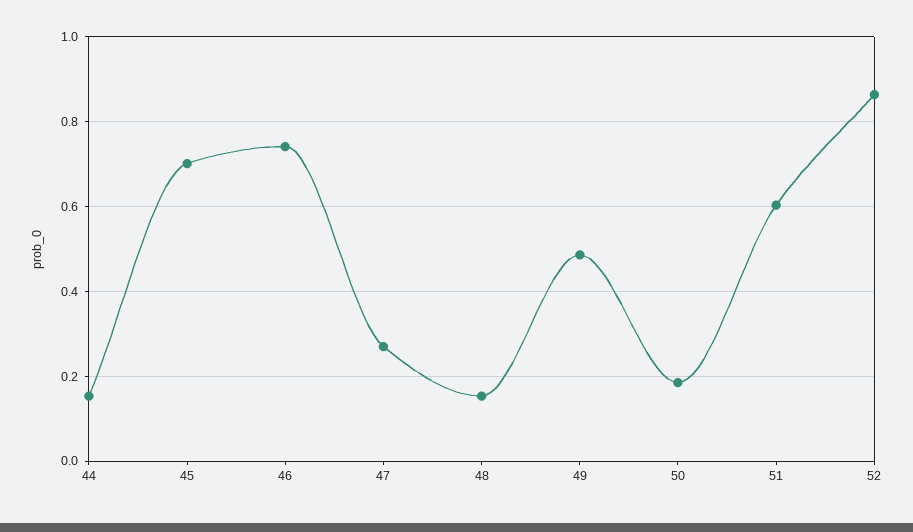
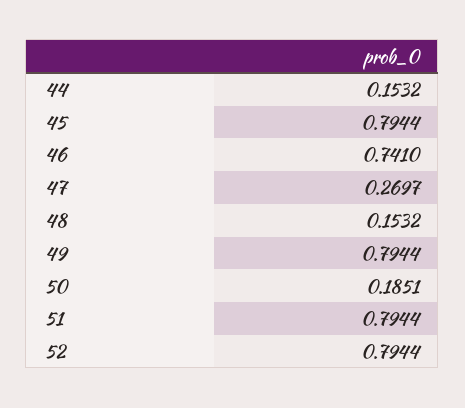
45: 0.7 -> 0.7944
49: 0.48 -> 0.7944
51: 0.6 -> 0.7944
52: 0.86 -> 0.7944

